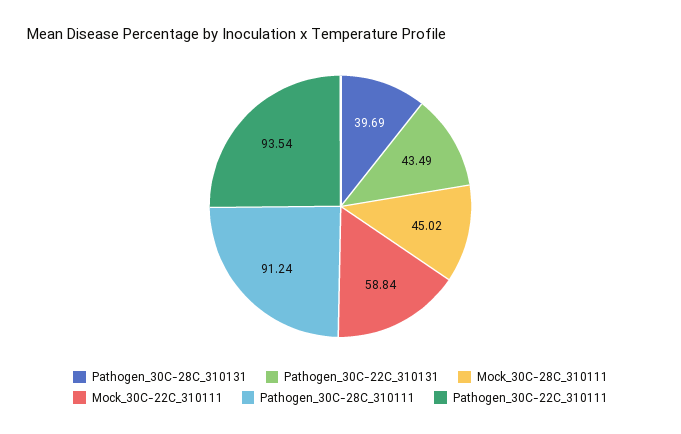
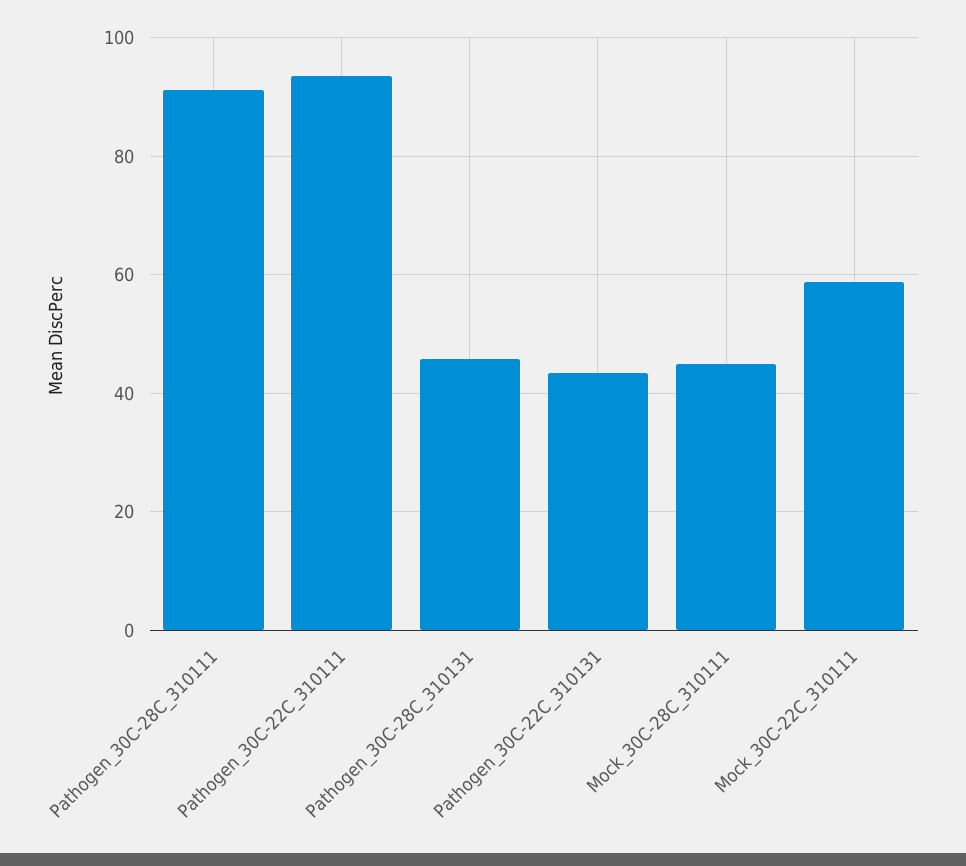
Pathogen_30C-28C_310131: 39.69 -> 46

